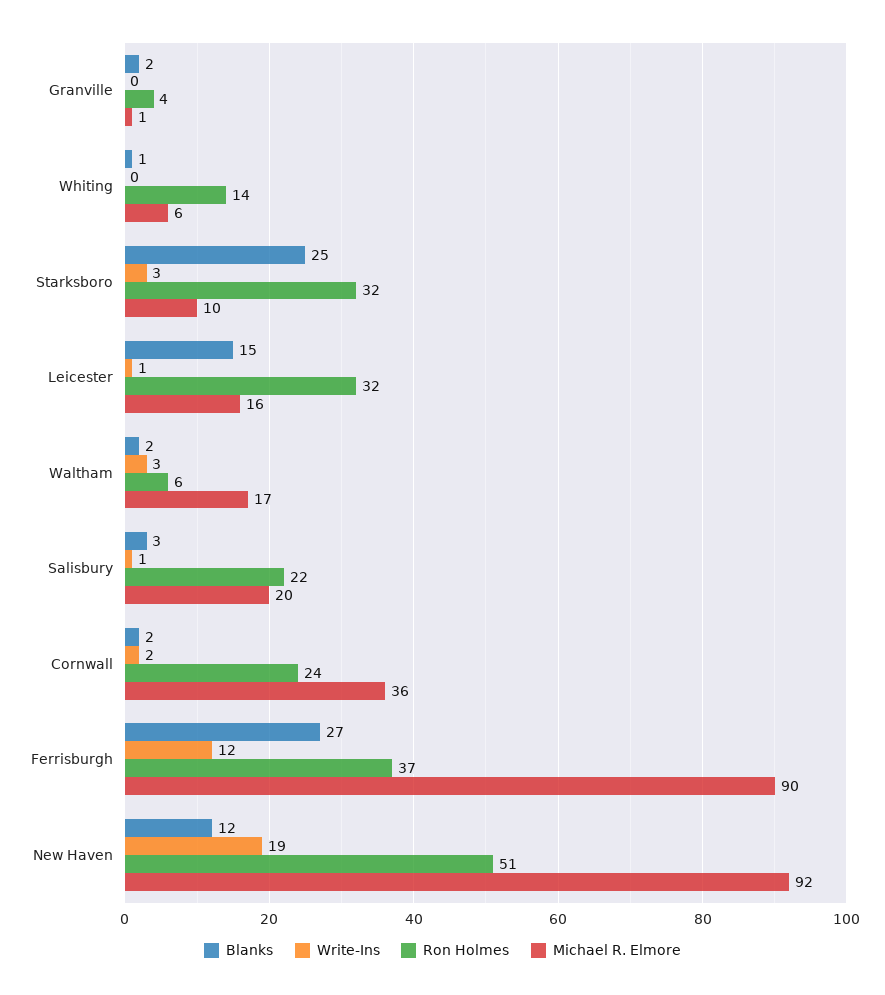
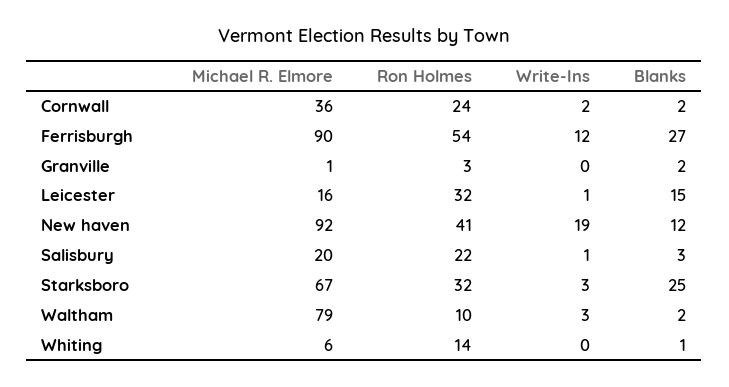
Ron Holmes, Granville: 4 -> 3
Michael R. Elmore, Starksboro: 10 -> 67
Ron Holmes, Waltham: 6 -> 10
Michael R. Elmore, Waltham: 17 -> 79
Ron Holmes, Ferrisburgh: 37 -> 54
Ron Holmes, New Haven: 51 -> 41

